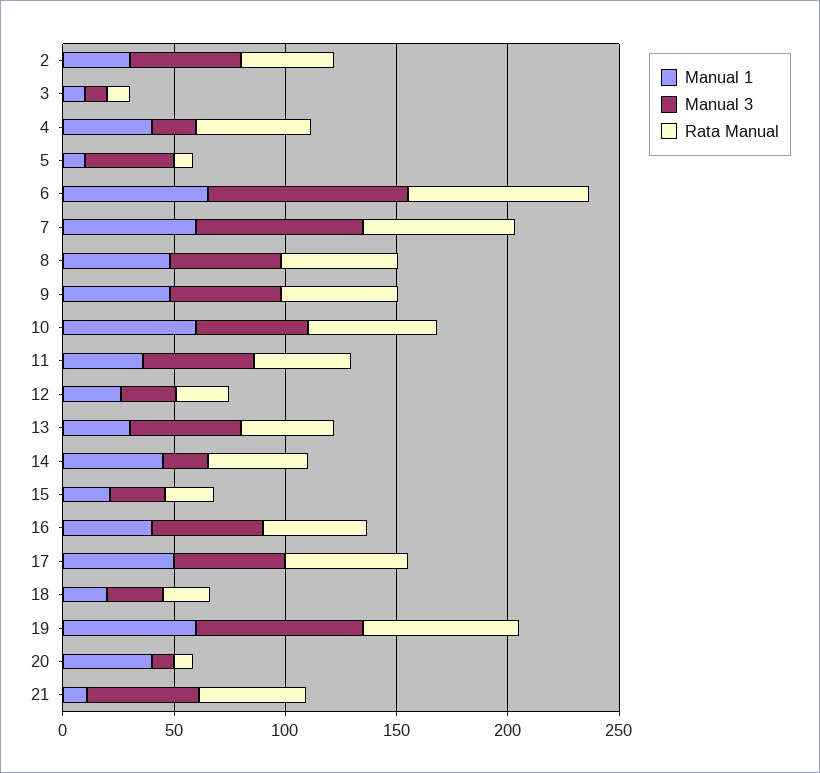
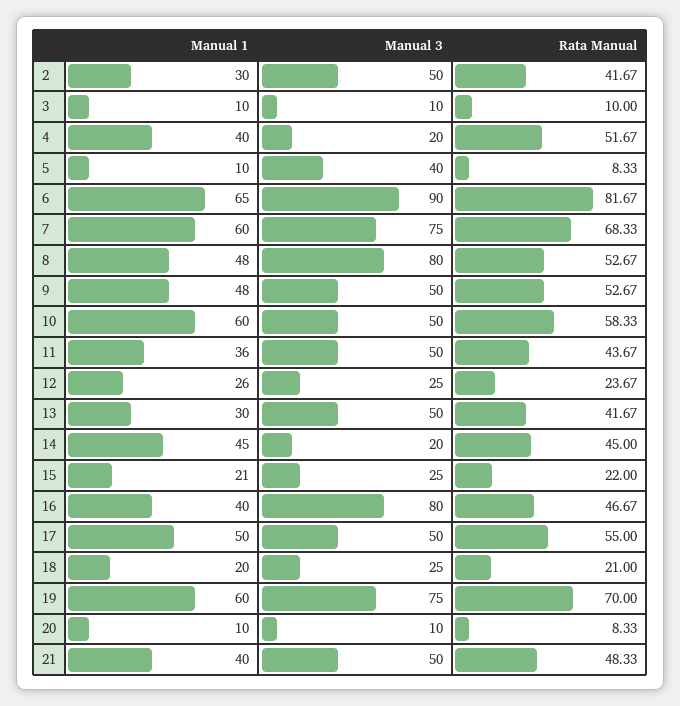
Manual 3, 8: 50 -> 80
Manual 3, 16: 50 -> 80
Manual 1, 20: 40 -> 10
Manual 1, 21: 10 -> 40

